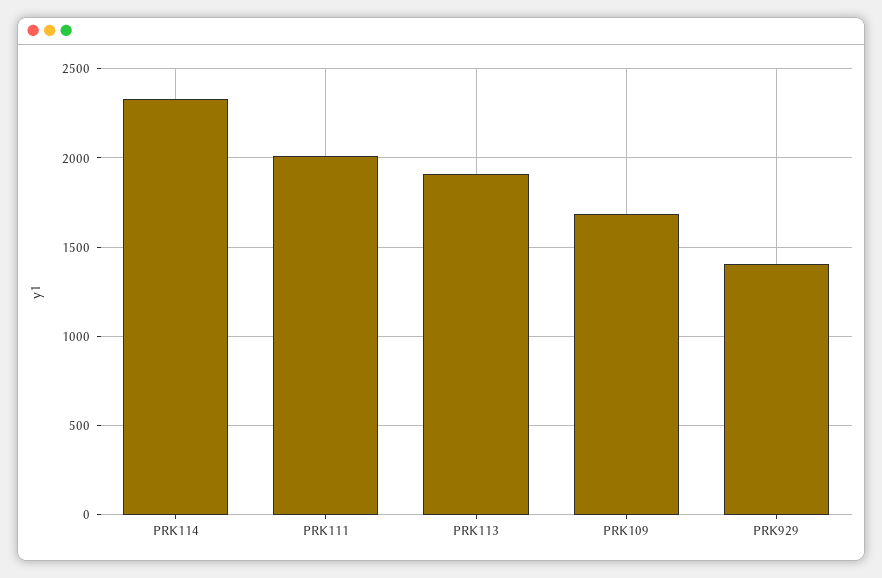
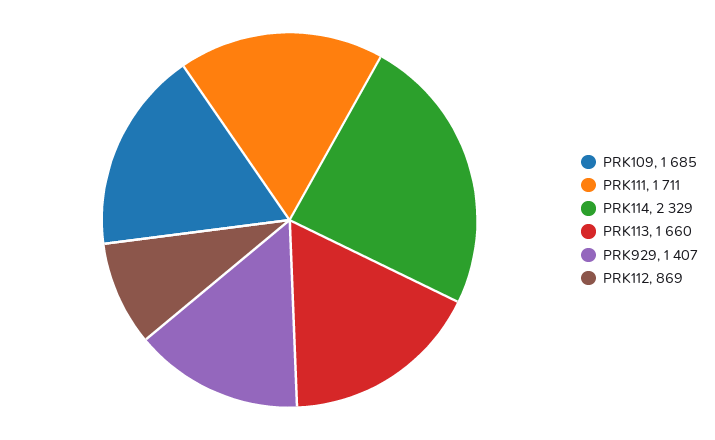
PRK111: 2000 -> 1711
PRK113: 1900 -> 1660
PRK112: none -> 869

